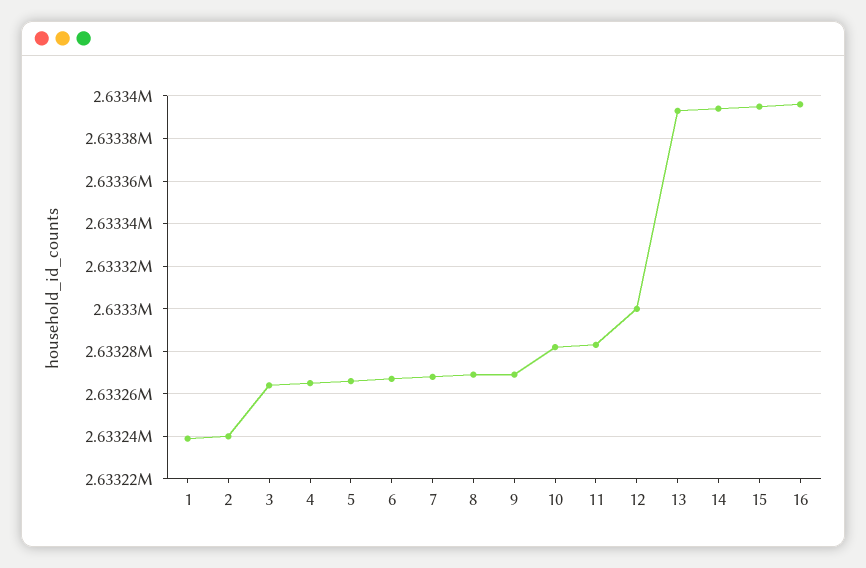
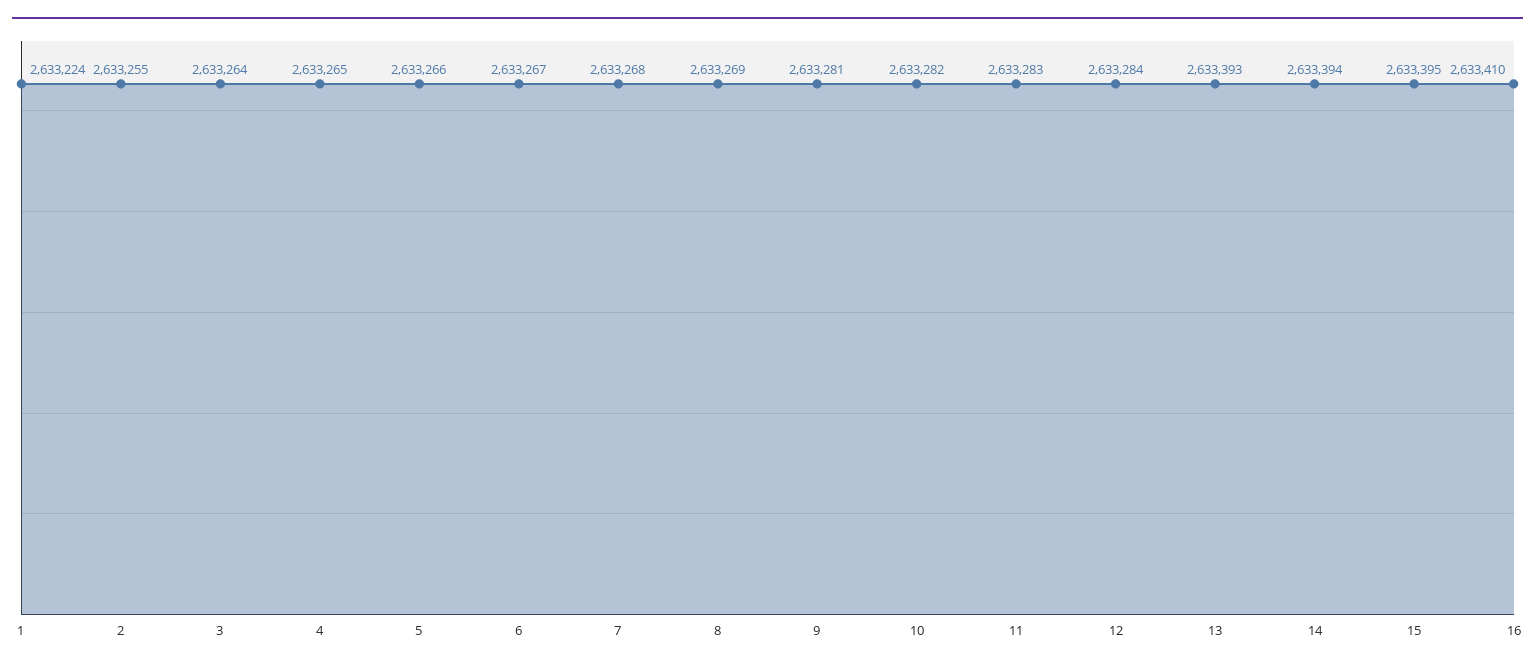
1: 2633240 -> 2633224
2: 2633240 -> 2633255
9: 2633270 -> 2633281
12: 2633300 -> 2633284
16: 2633395 -> 2633410

